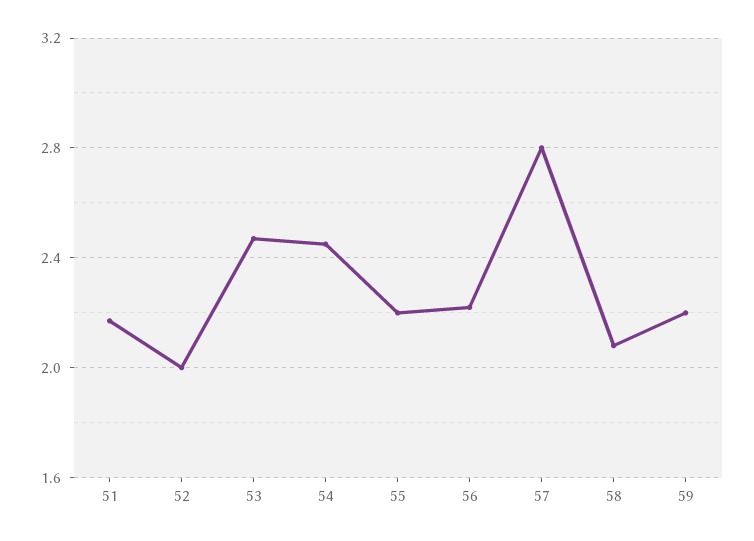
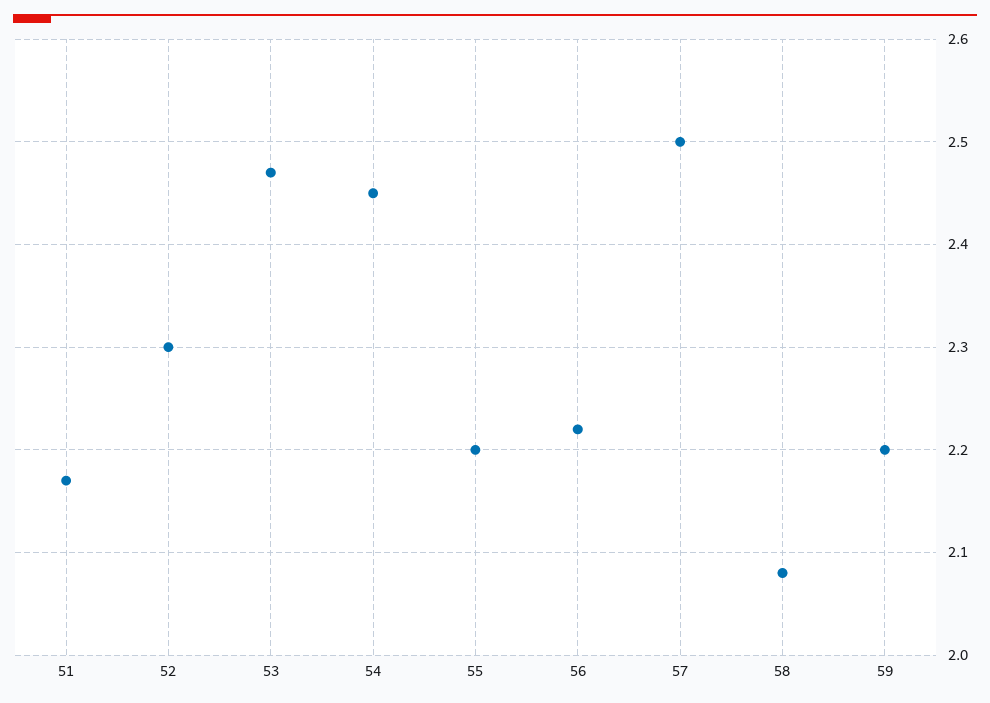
52: 2 -> 2.3
57: 2.8 -> 2.5

